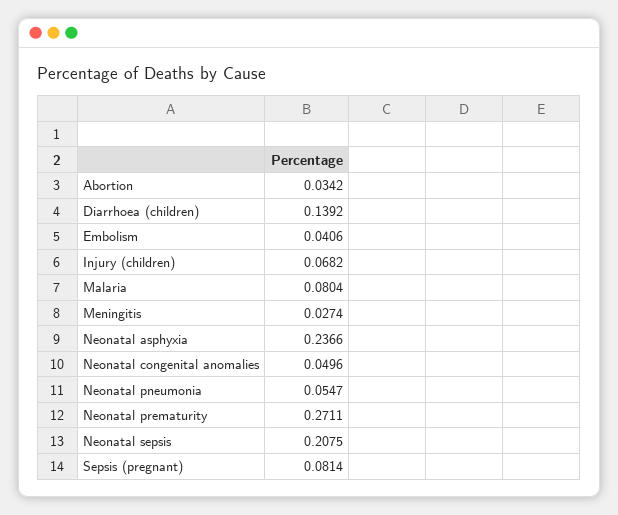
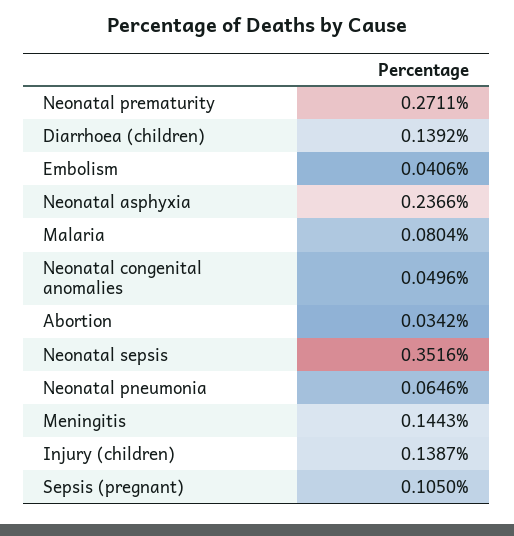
Injury (children): 0.0682 -> 0.1387
Meningitis: 0.0274 -> 0.1443
Neonatal pneumonia: 0.0547 -> 0.0646
Neonatal sepsis: 0.2075 -> 0.3516
Sepsis (pregnant): 0.0814 -> 0.105

